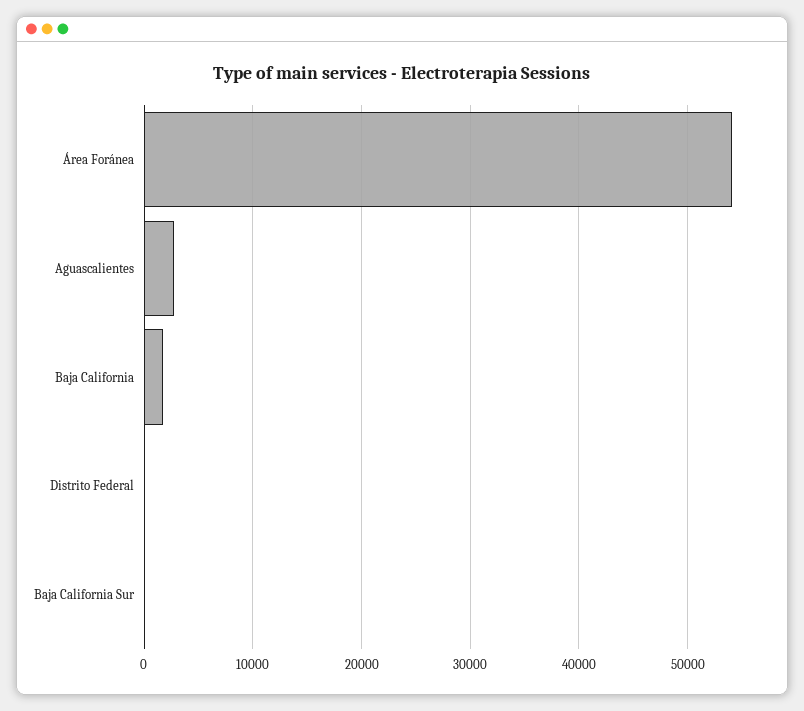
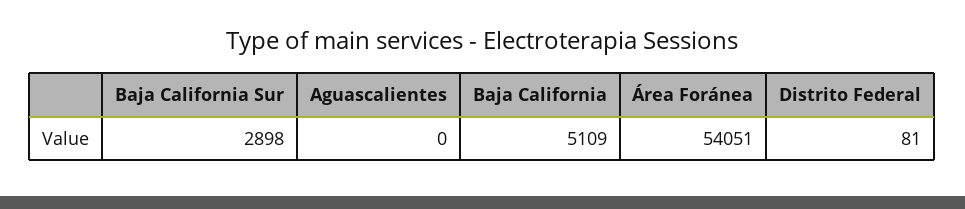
Aguascalientes: 3000 -> 0
Baja California: 2000 -> 5109
Baja California Sur: 0 -> 2898

